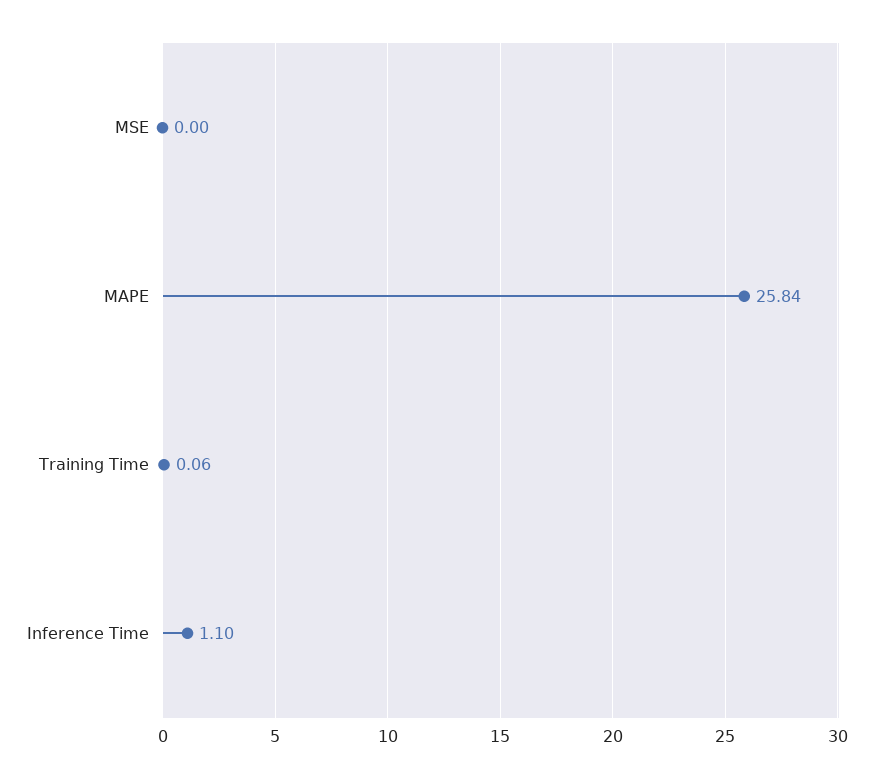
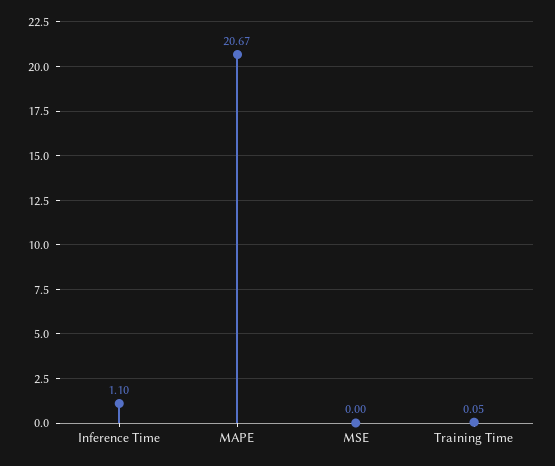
MAPE: 25.84 -> 20.67
Training Time: 0.06 -> 0.05

